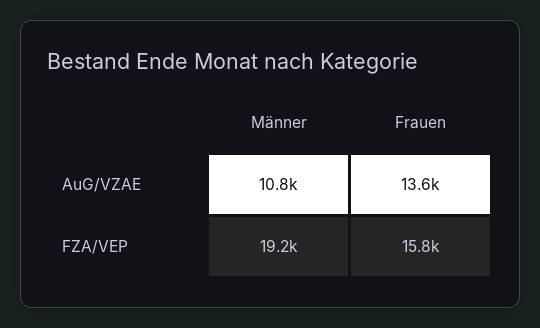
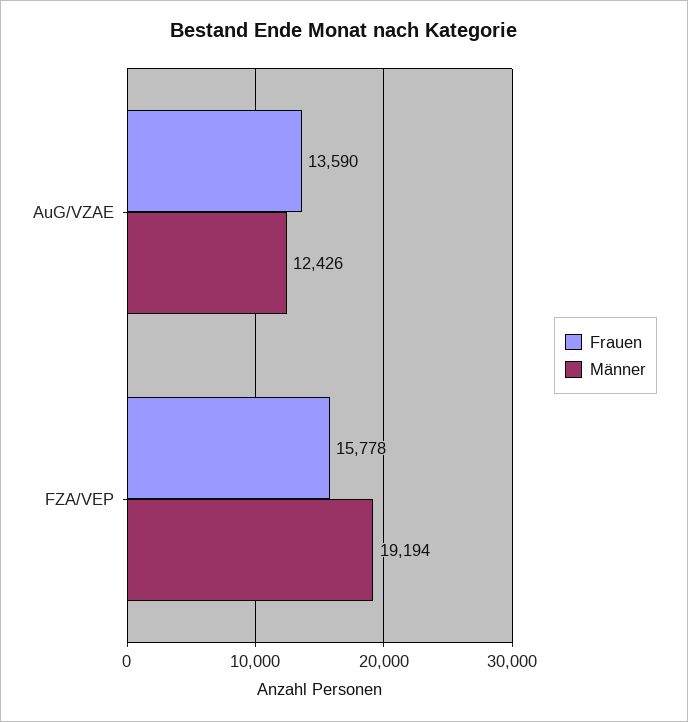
Männer, AuG/VZAE: 10800 -> 12426

